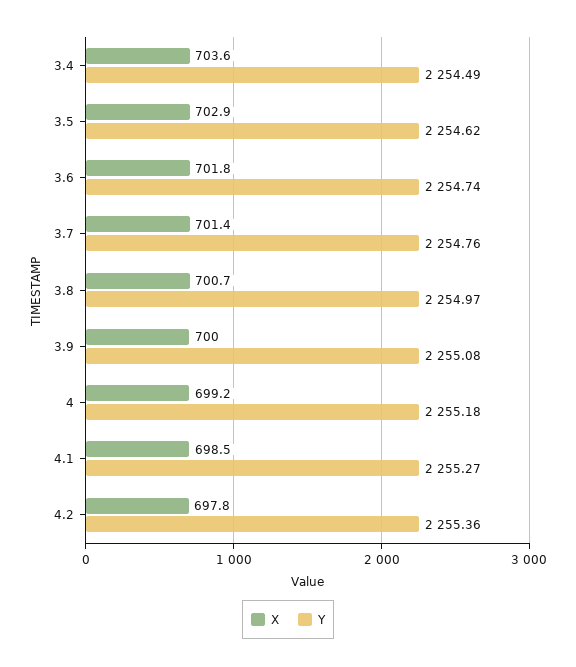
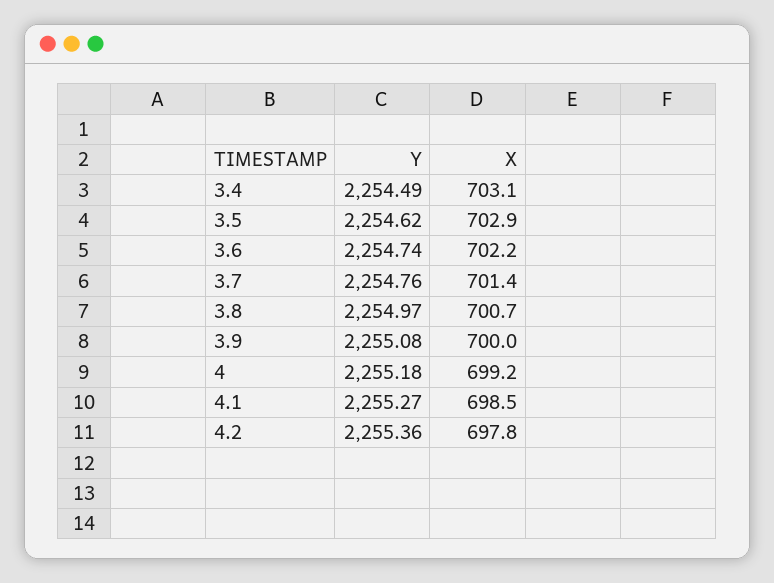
X, 3.4: 703.6 -> 703.1
X, 3.6: 701.8 -> 702.2

